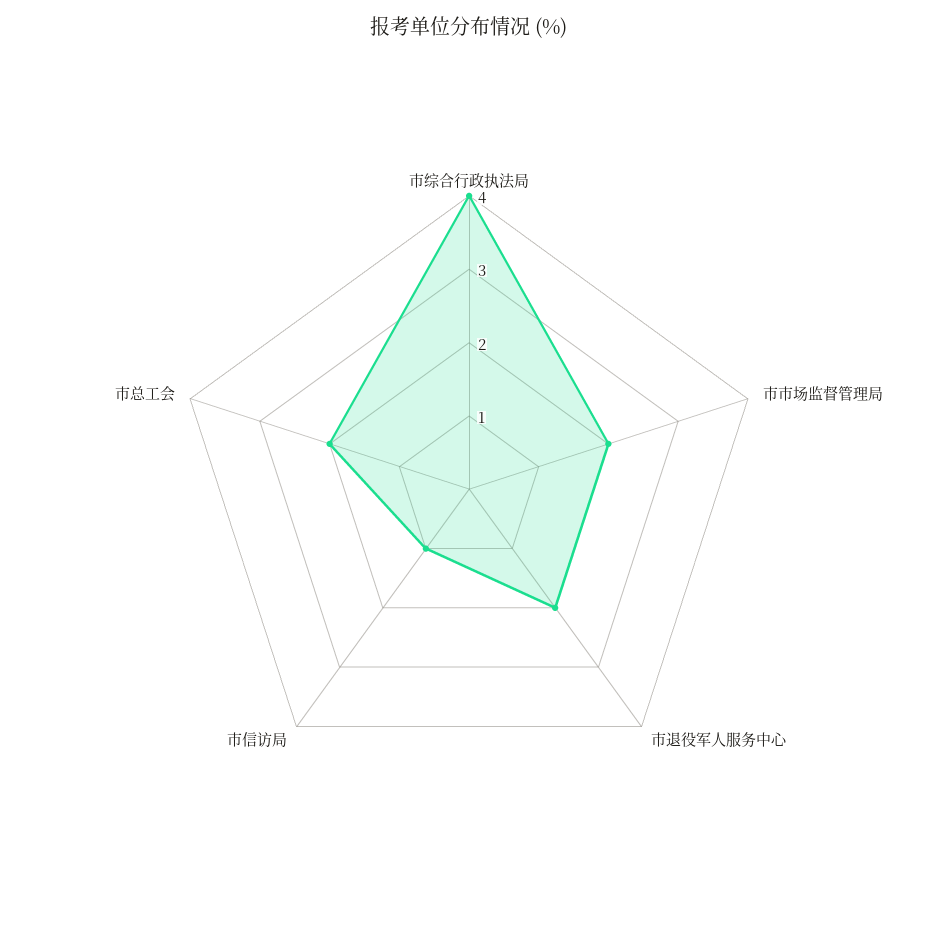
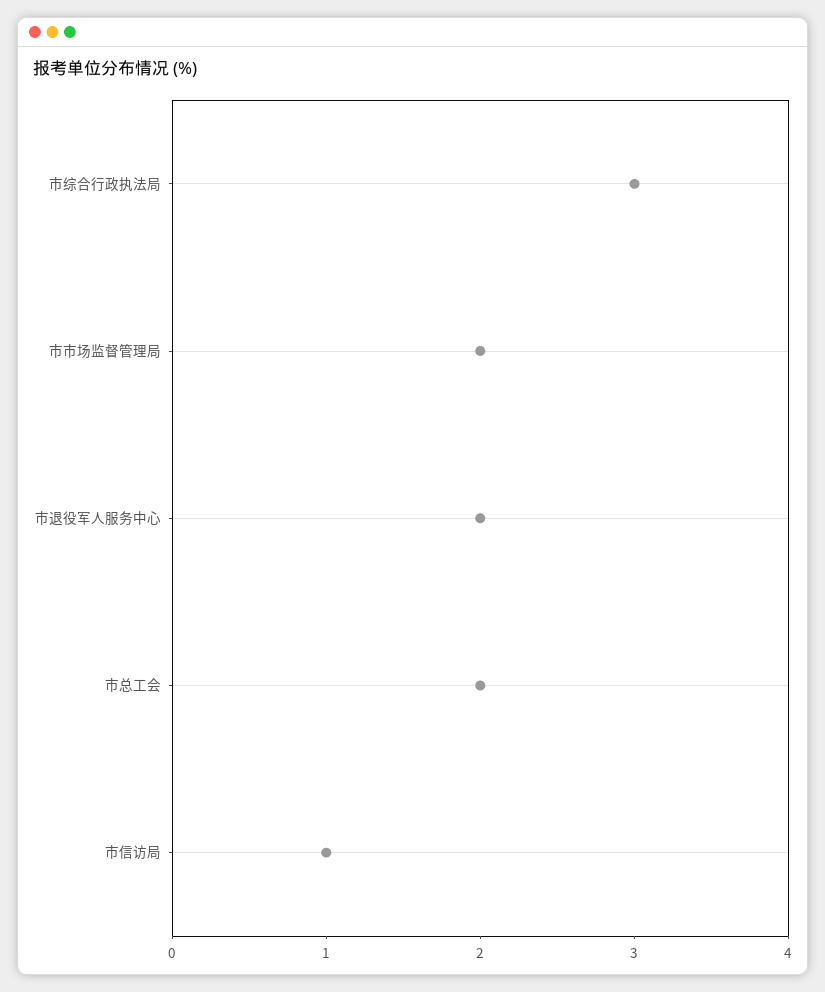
市综合行政执法局: 4 -> 3

